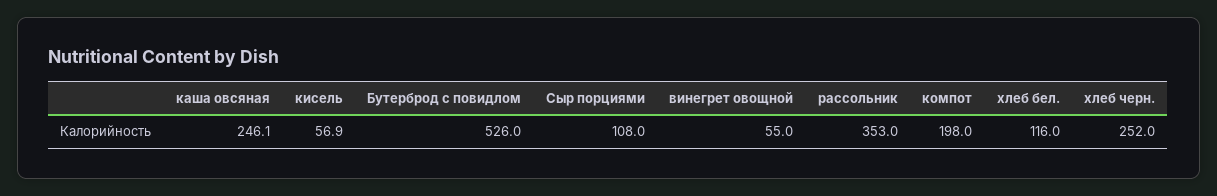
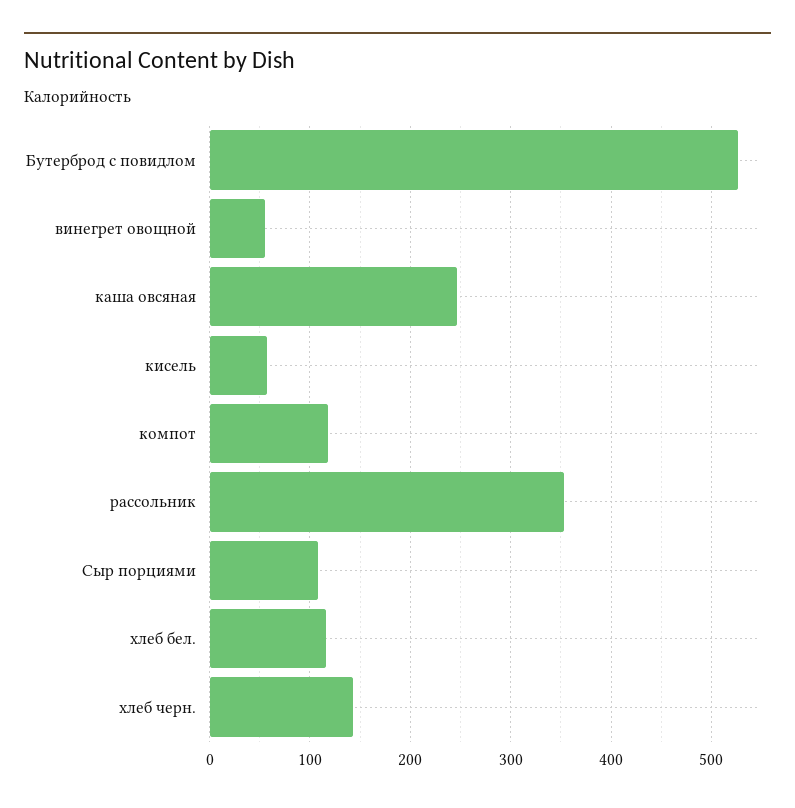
компот: 198 -> 120
хлеб черн.: 252 -> 140

